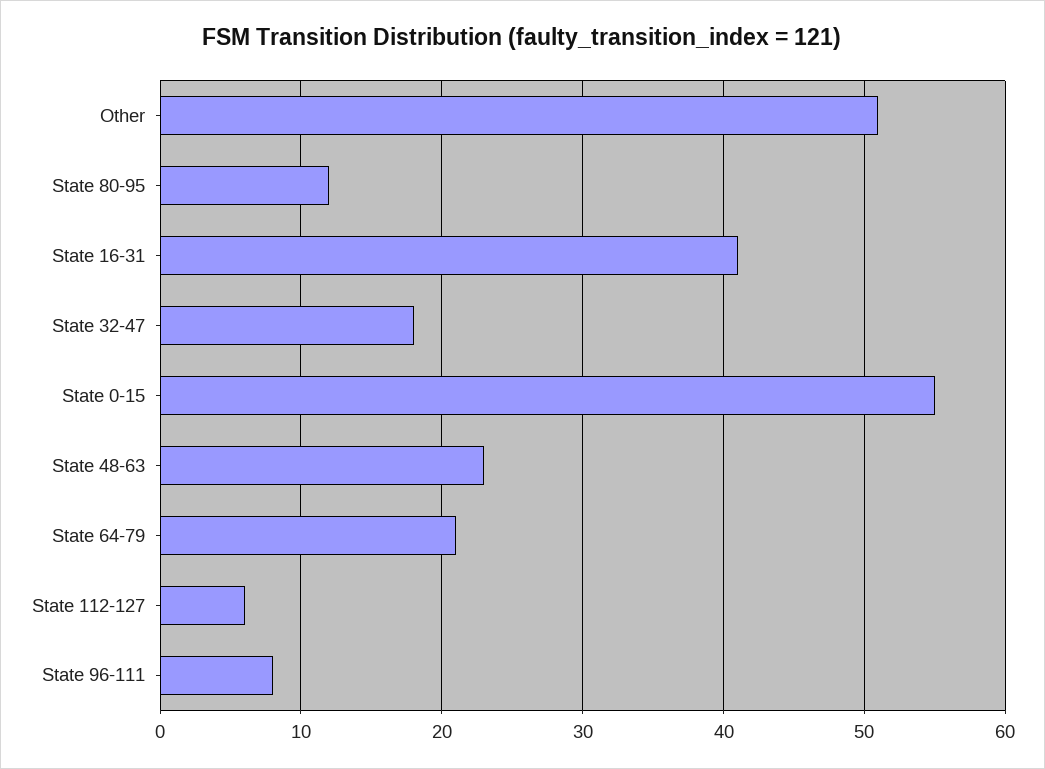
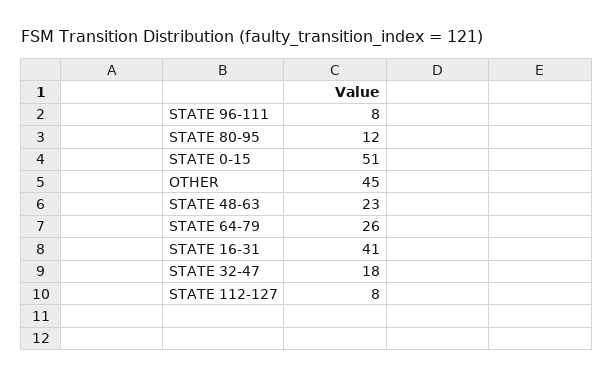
Other: 51 -> 45
State 0-15: 55 -> 51
State 64-79: 21 -> 26
State 112-127: 6 -> 8

